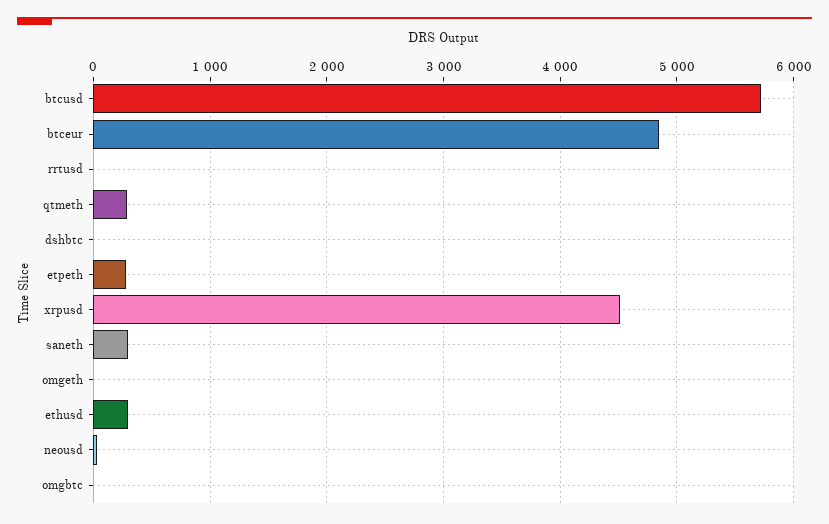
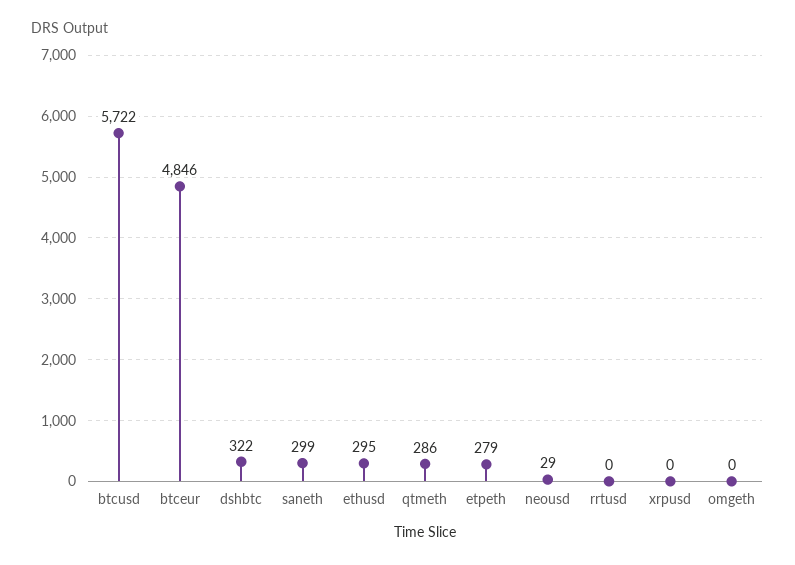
dshbtc: 0 -> 322
xrpusd: 4500 -> 0
omgbtc: 0 -> none

